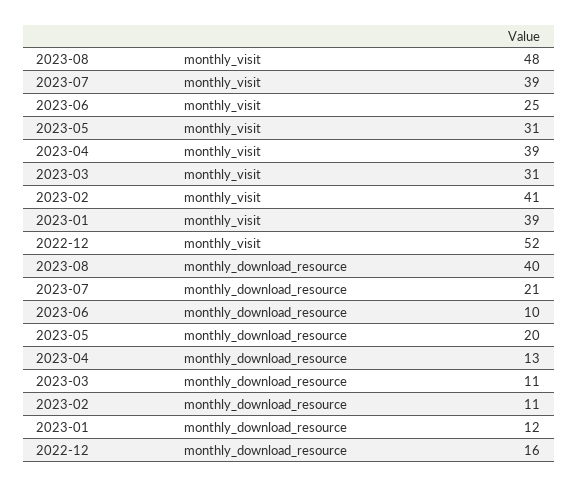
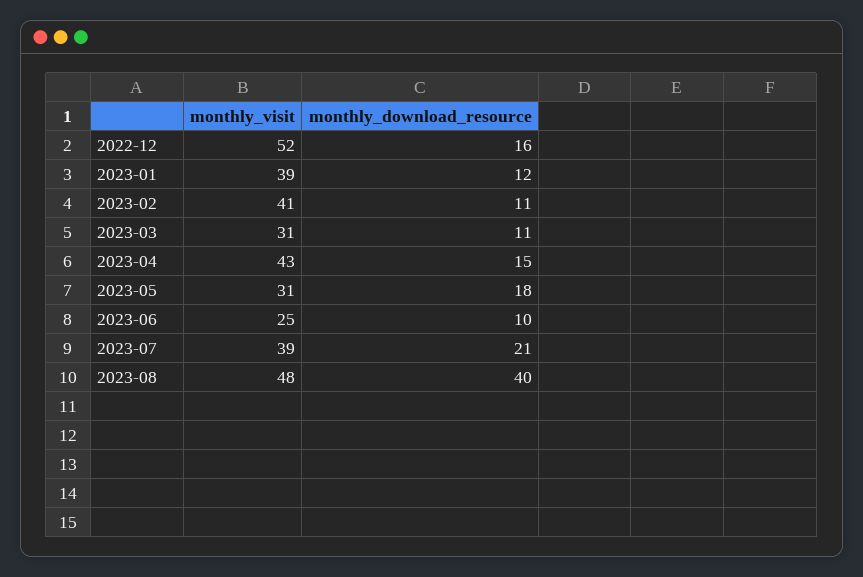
2023-04, monthly_visit: 39 -> 43
2023-05, monthly_download_resource: 20 -> 18
2023-04, monthly_download_resource: 13 -> 15

